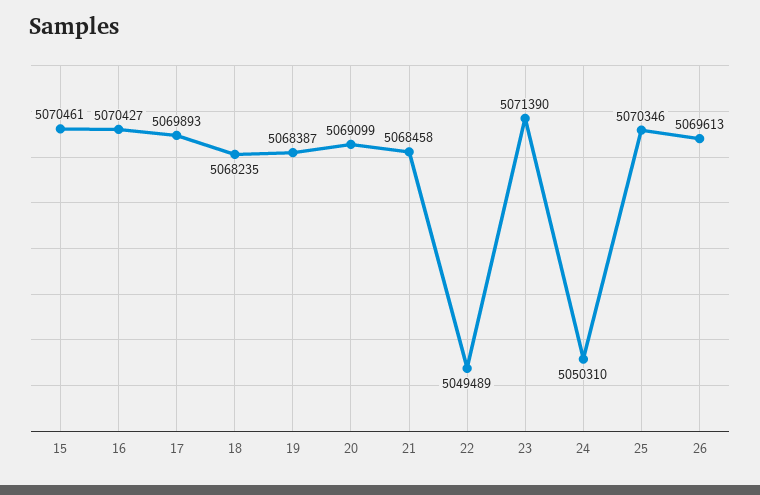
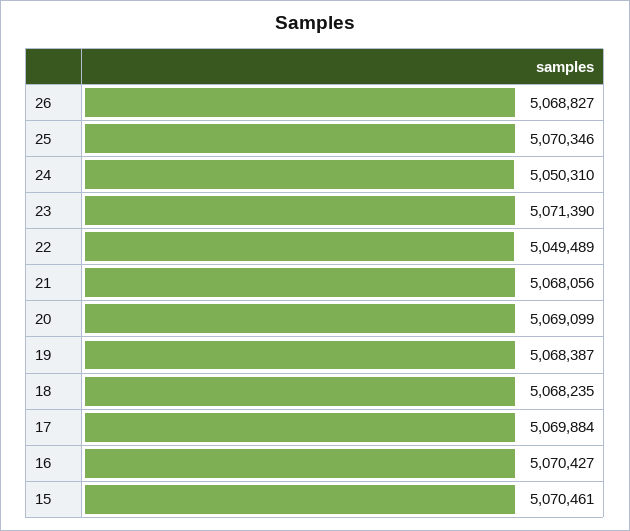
17: 5069893 -> 5069884
21: 5068458 -> 5068056
26: 5069613 -> 5068827

